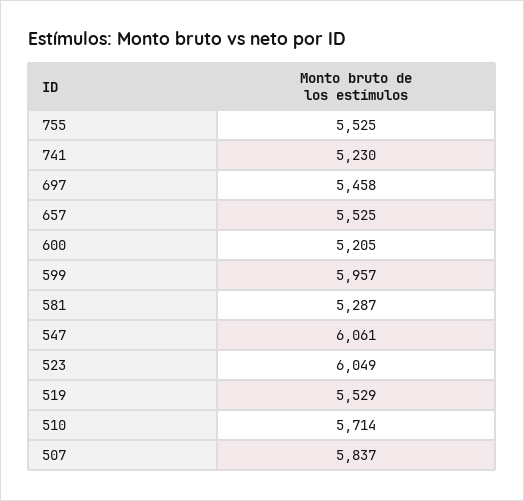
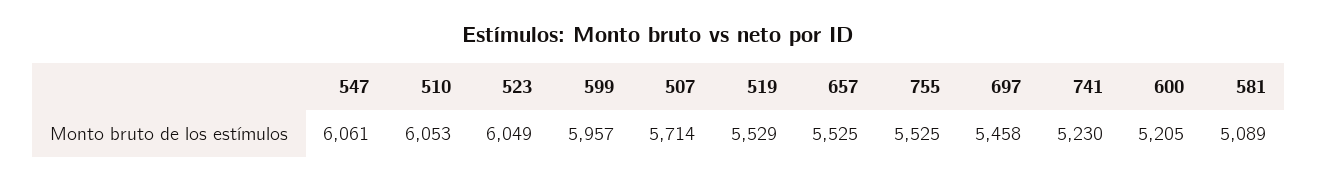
581: 5287 -> 5089
510: 5714 -> 6053
507: 5837 -> 5714

